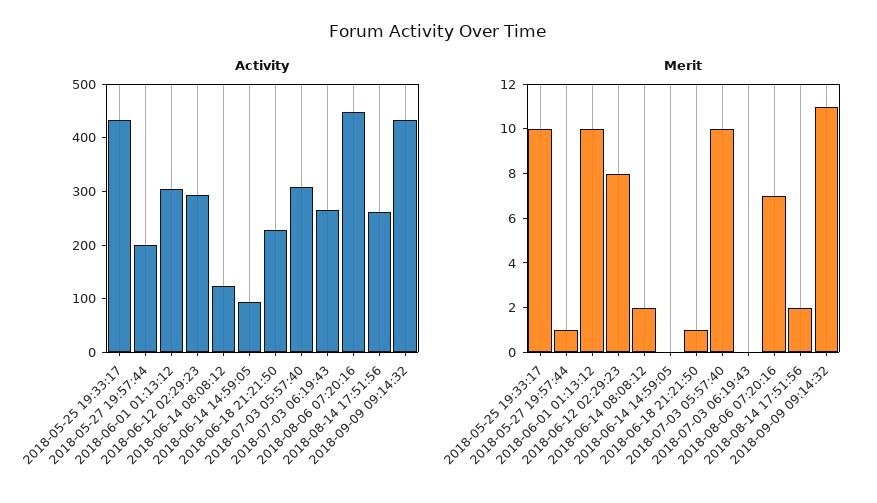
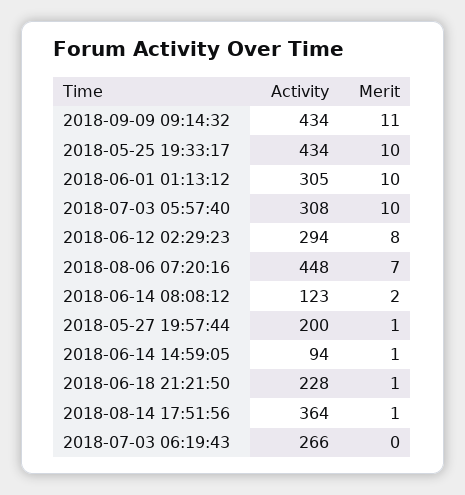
Activity, 2018-08-14 17:51:56: 260 -> 364
Merit, 2018-06-14 14:59:05: 0 -> 1
Merit, 2018-08-14 17:51:56: 2 -> 1

